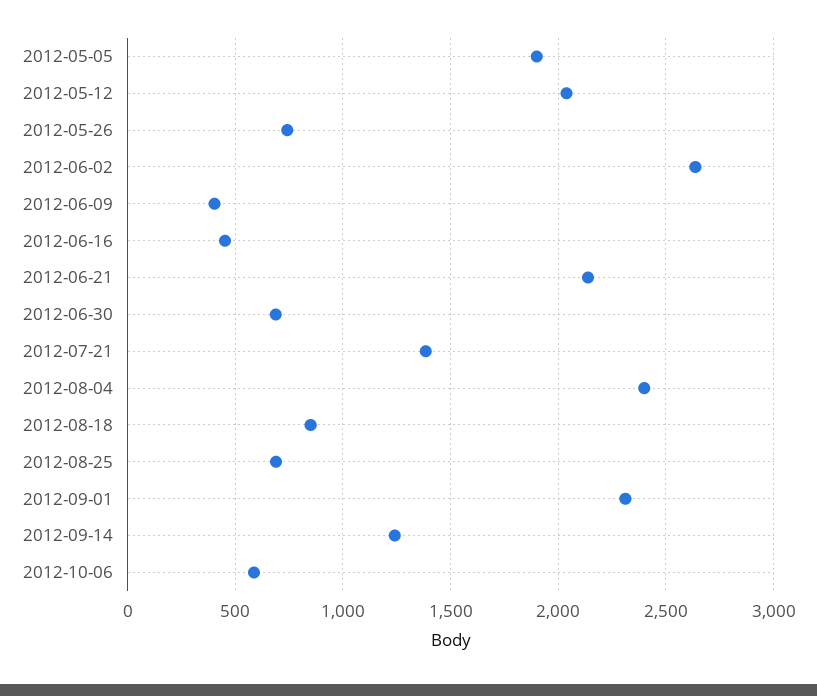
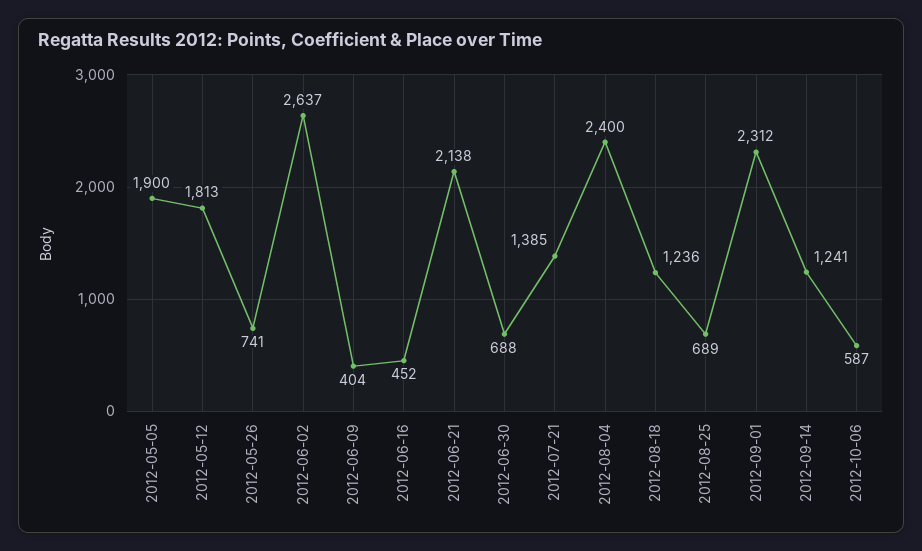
2012-05-12: 2050 -> 1813
2012-08-18: 850 -> 1236

